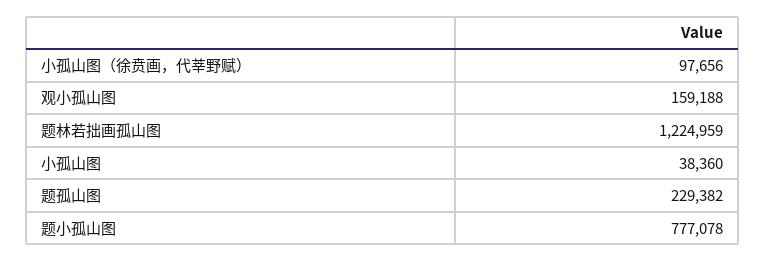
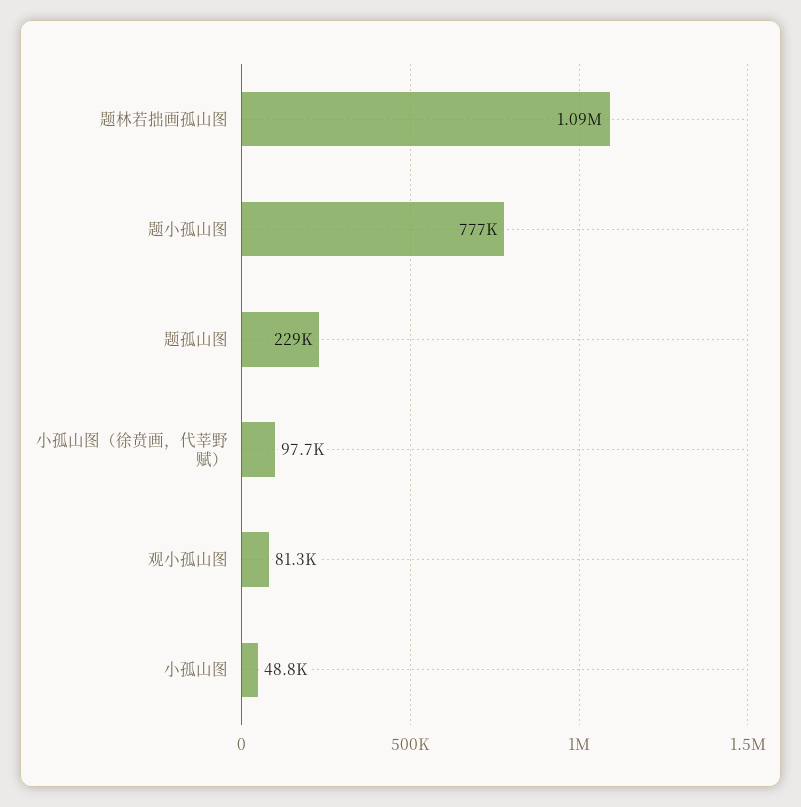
观小孤山图: 159188 -> 81300
题林若拙画孤山图: 1224959 -> 1090000
小孤山图: 38360 -> 48800

